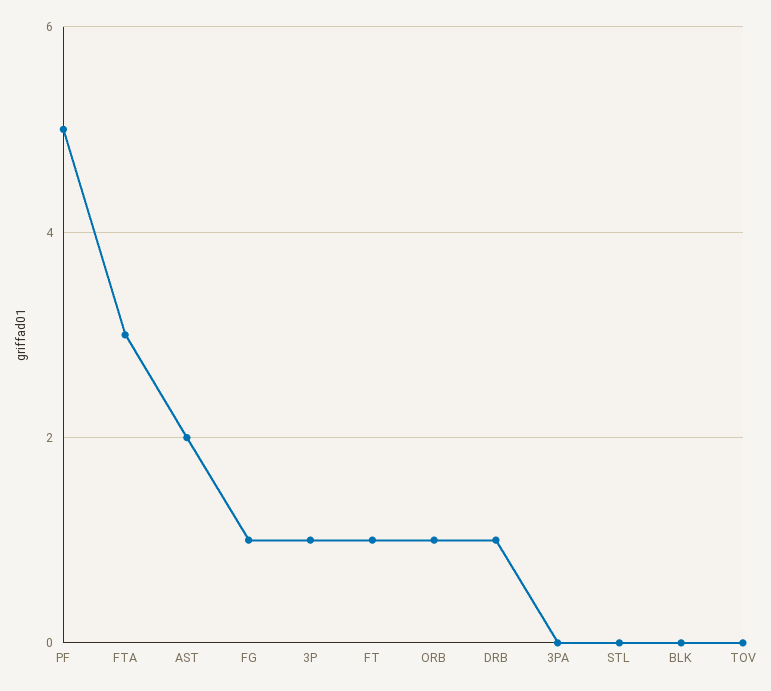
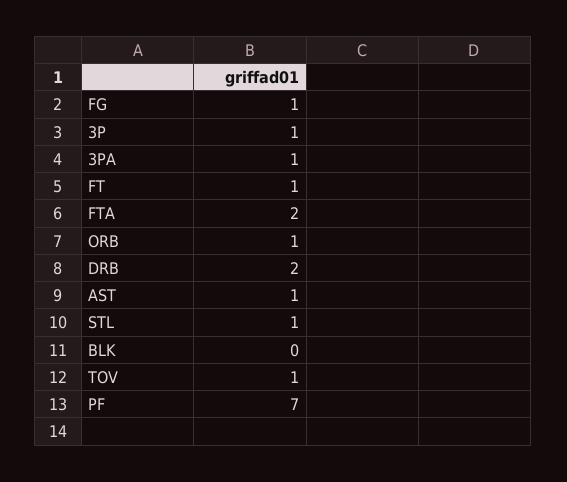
PF: 5 -> 7
FTA: 3 -> 2
AST: 2 -> 1
DRB: 1 -> 2
3PA: 0 -> 1
STL: 0 -> 1
TOV: 0 -> 1

